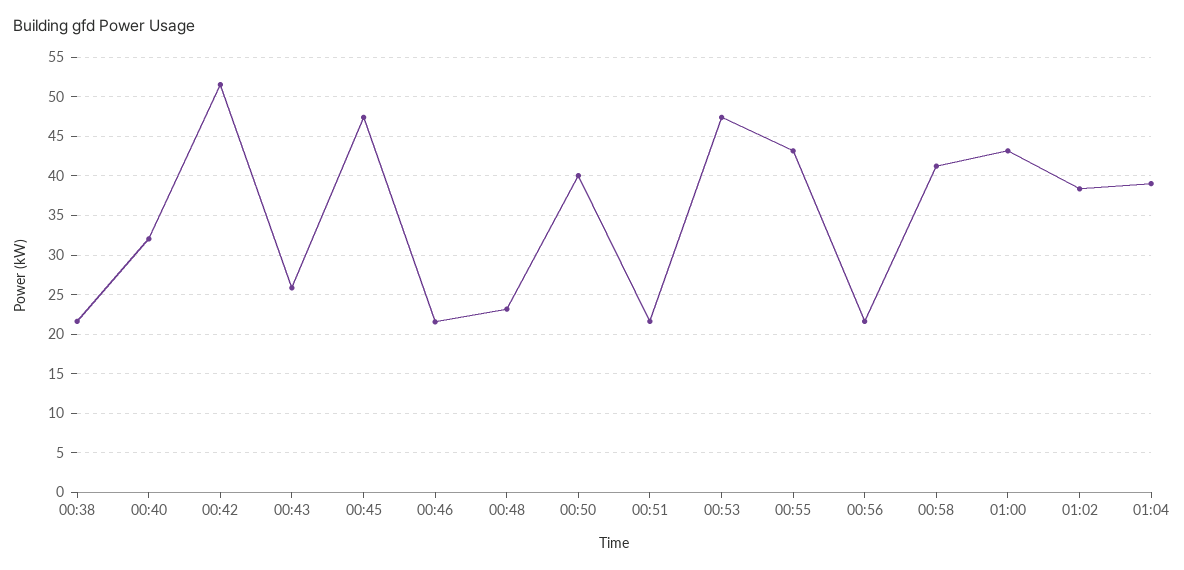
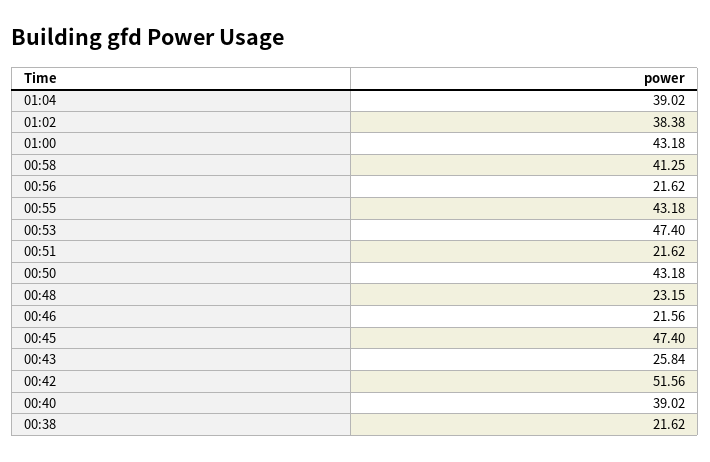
00:40: 32 -> 39.02
00:50: 40 -> 43.18

